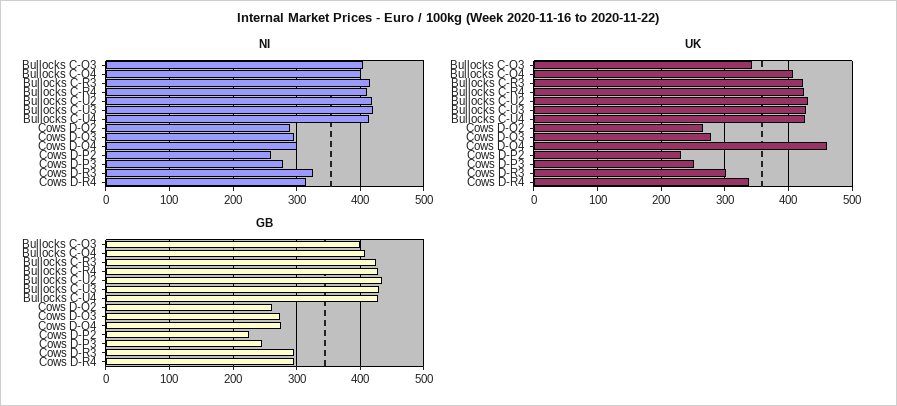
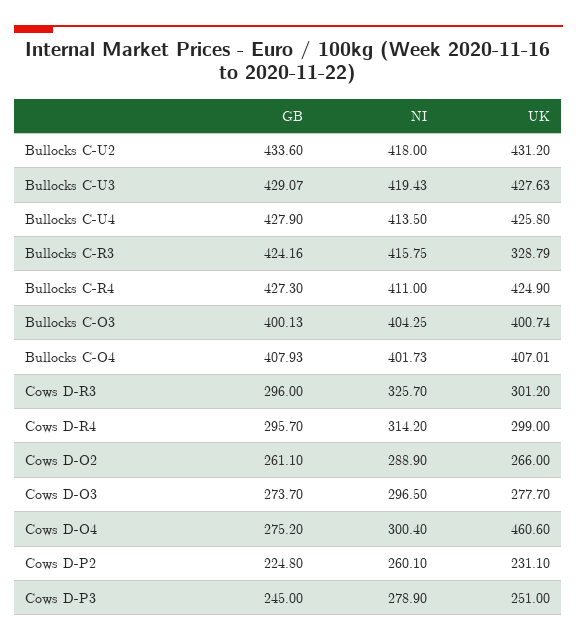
UK, Bullocks C-O3: 340 -> 400.74
UK, Bullocks C-R3: 420 -> 328.79
UK, Cows D-R4: 340 -> 299

